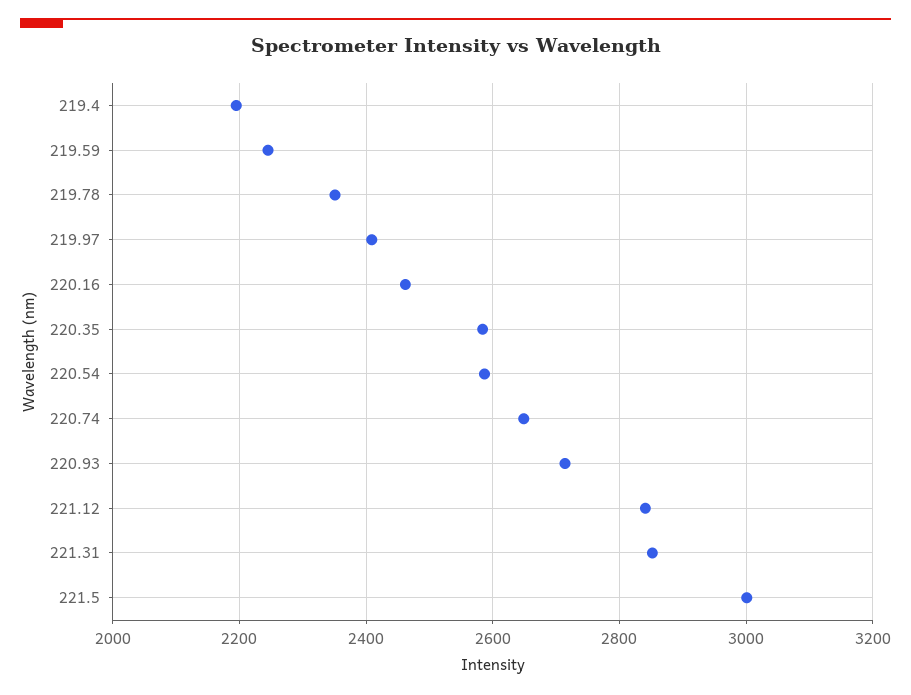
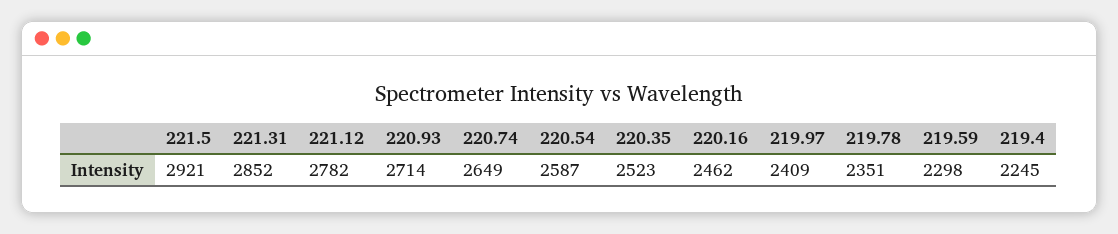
219.4: 2200 -> 2245
219.59: 2240 -> 2298
220.35: 2580 -> 2523
221.12: 2840 -> 2782
221.5: 3000 -> 2921

